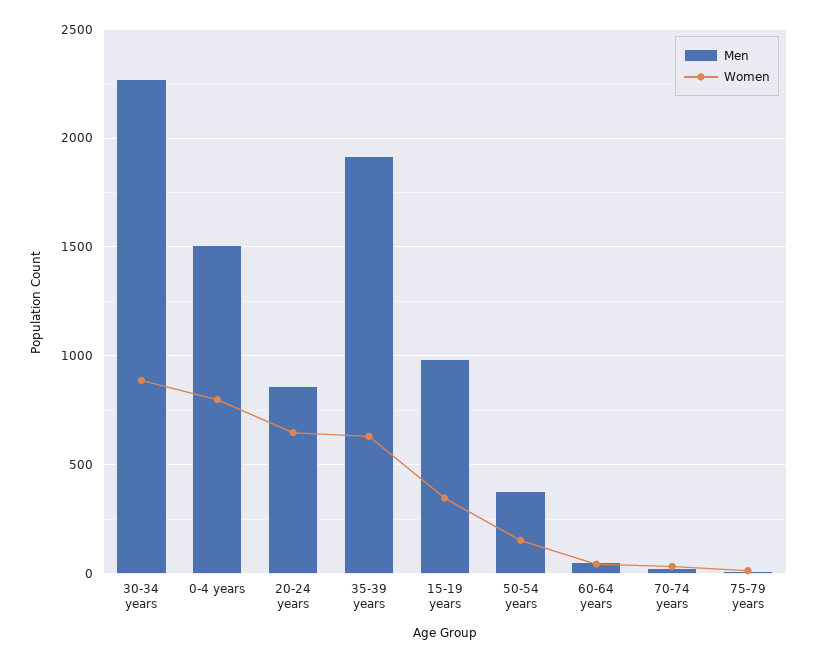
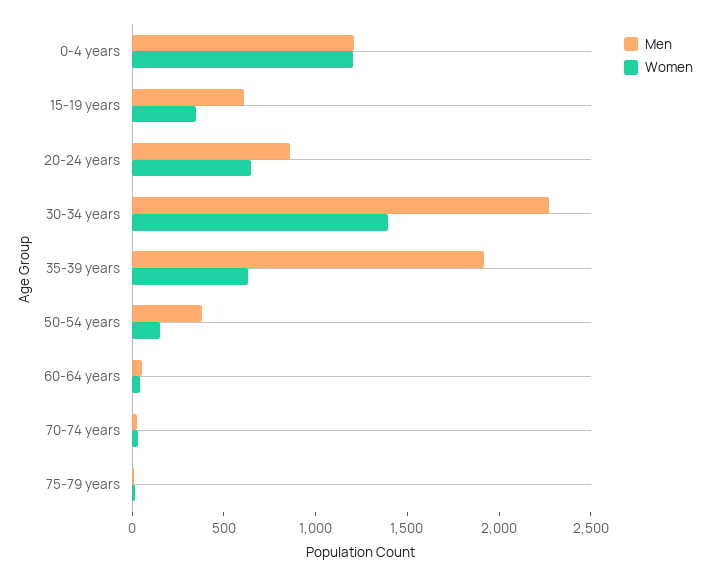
Women, 30-34 years: 900 -> 1400
Men, 0-4 years: 1500 -> 1200
Women, 0-4 years: 800 -> 1200
Men, 15-19 years: 1000 -> 600

